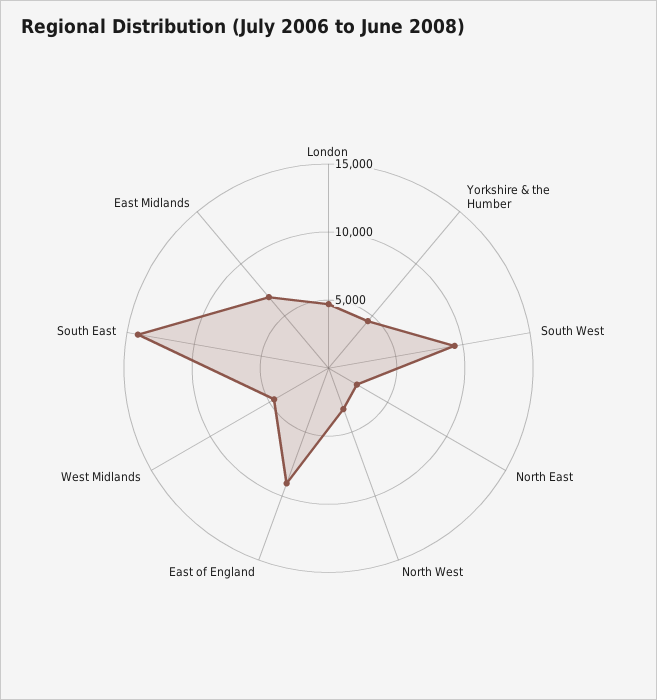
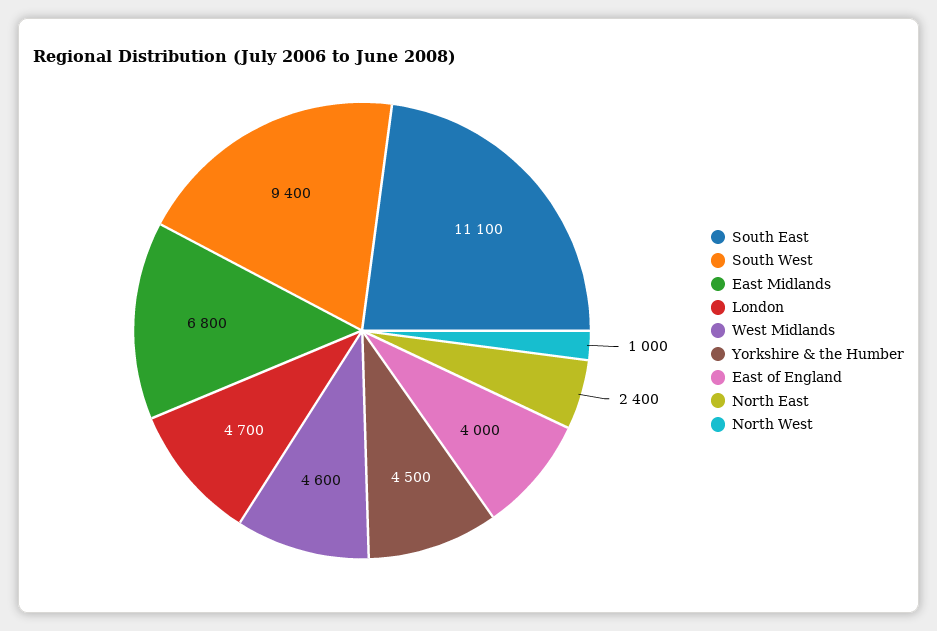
North West: 3000 -> 1000
East of England: 9000 -> 4000
South East: 14000 -> 11100

